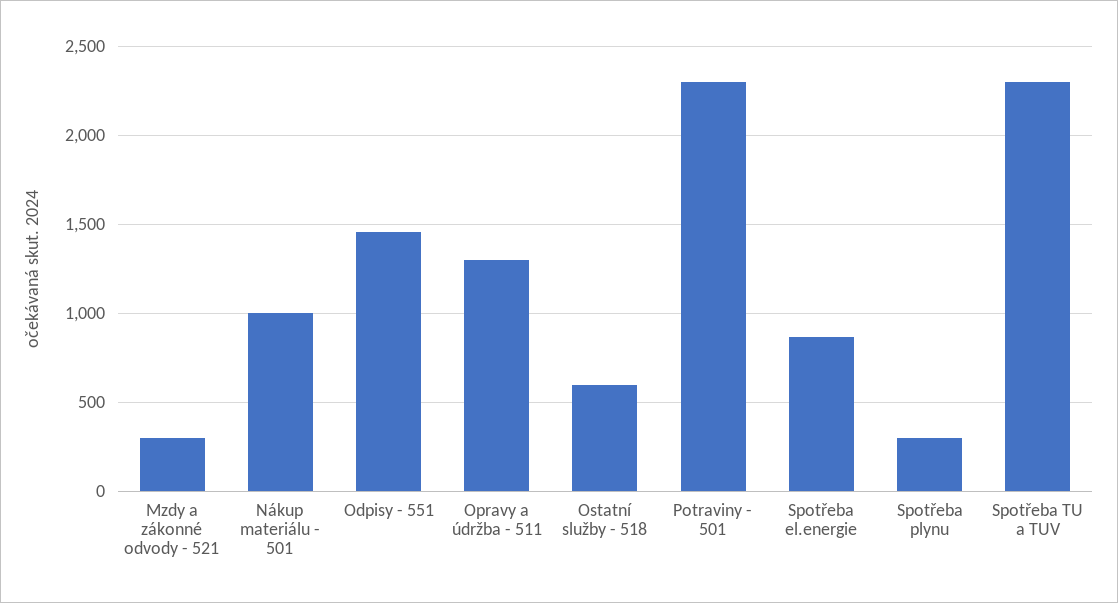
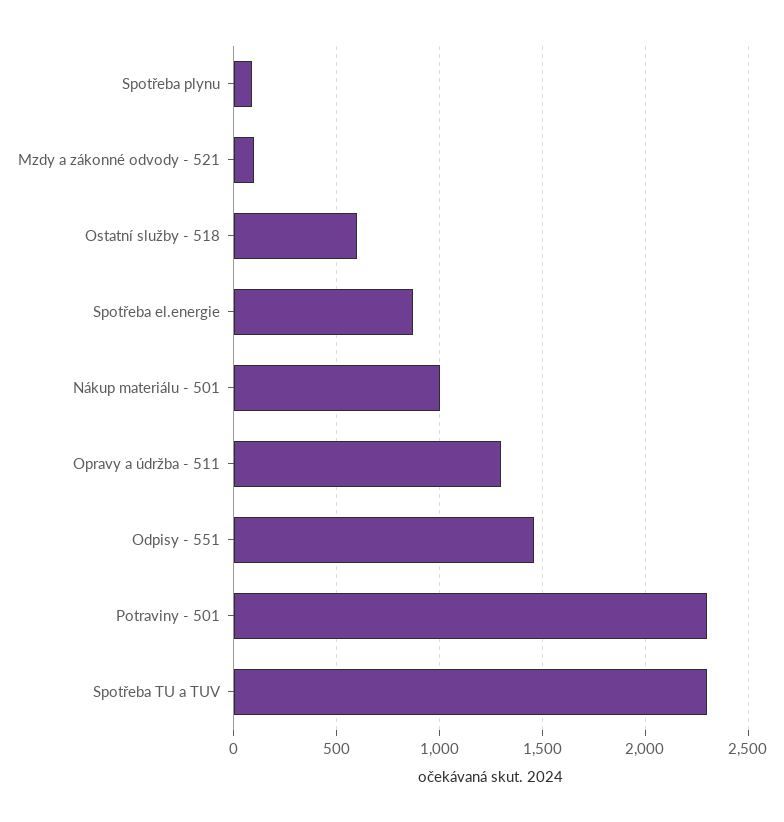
Mzdy a zákonné odvody - 521: 300 -> 100
Spotřeba plynu: 300 -> 100

